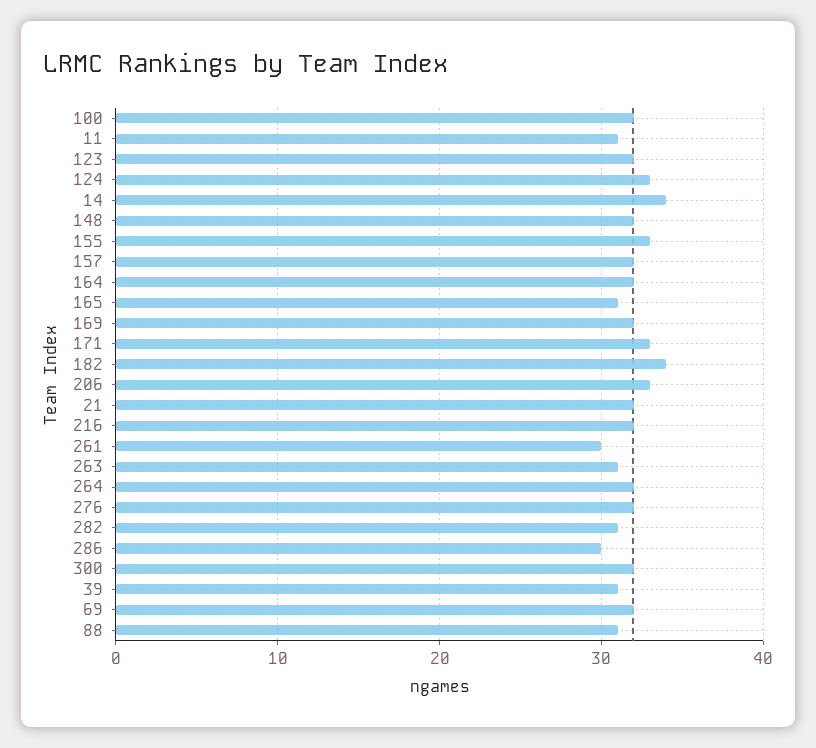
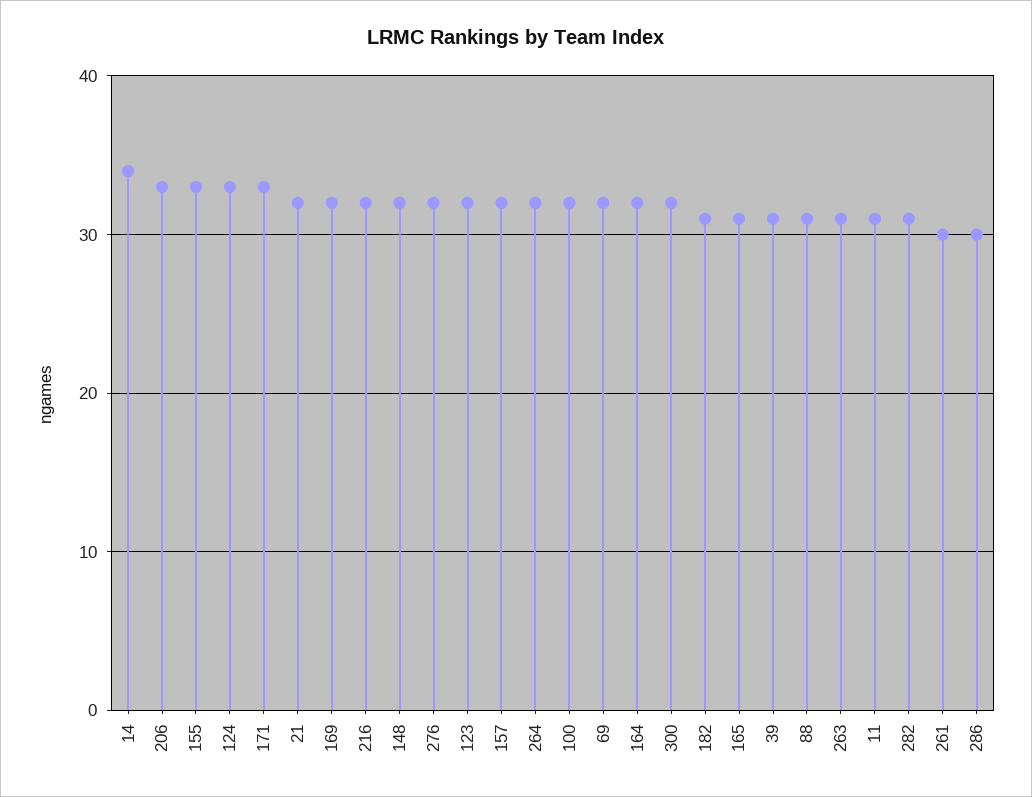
182: 34 -> 31

